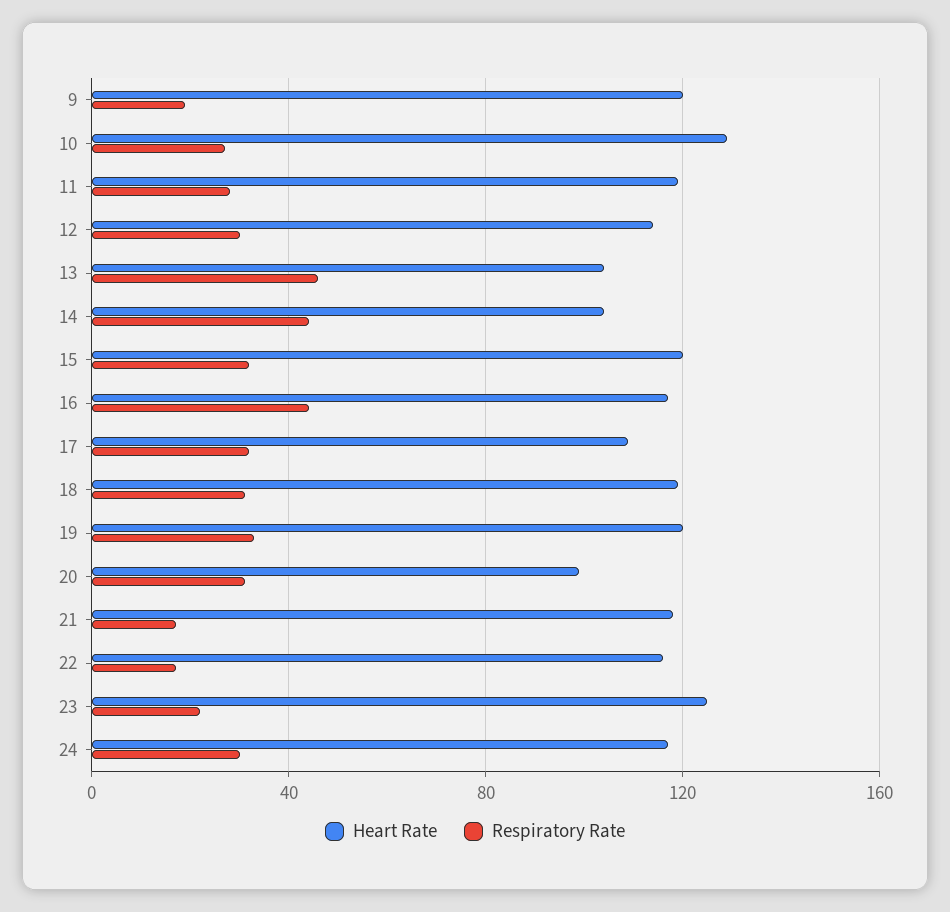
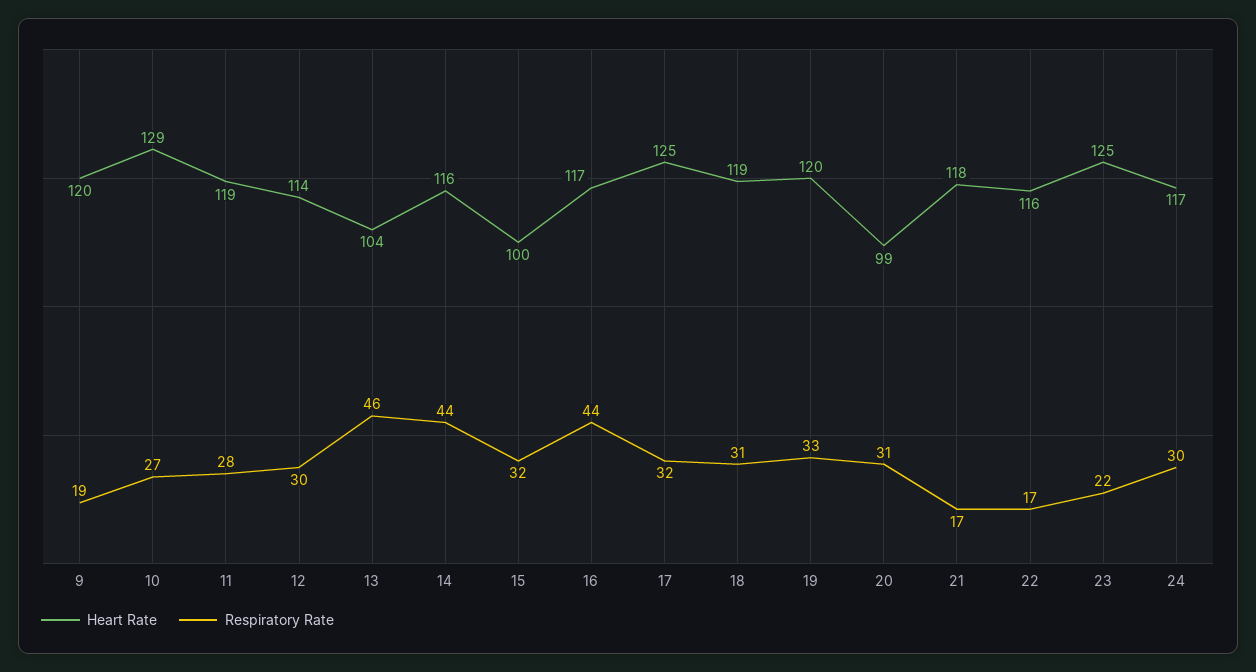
Heart Rate, 14: 105 -> 116
Heart Rate, 15: 120 -> 100
Heart Rate, 17: 110 -> 125

